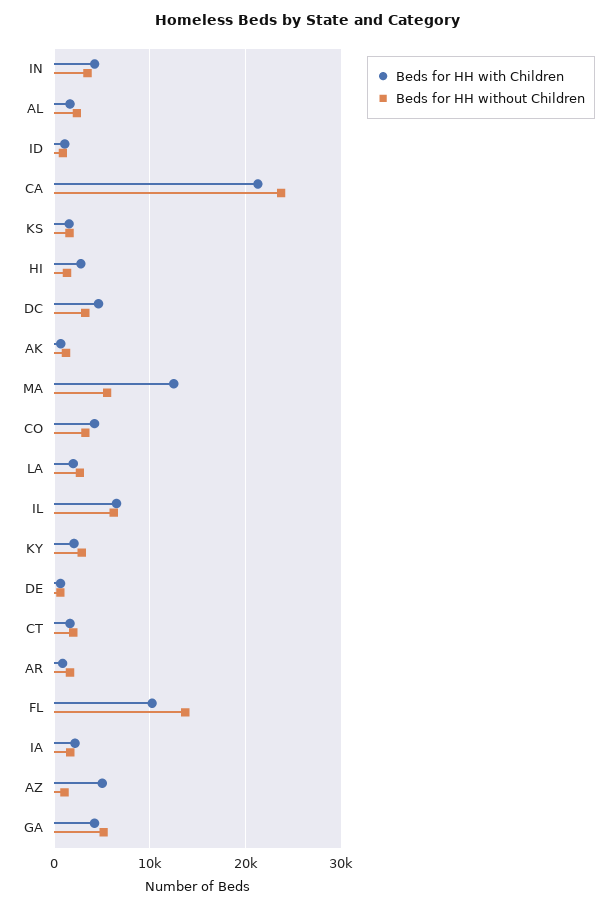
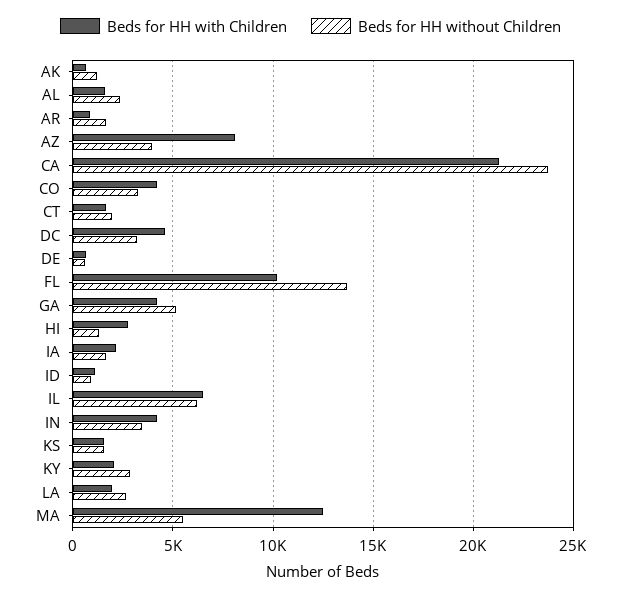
Beds for HH with Children, AZ: 5000 -> 8000
Beds for HH without Children, AZ: 1000 -> 4000

